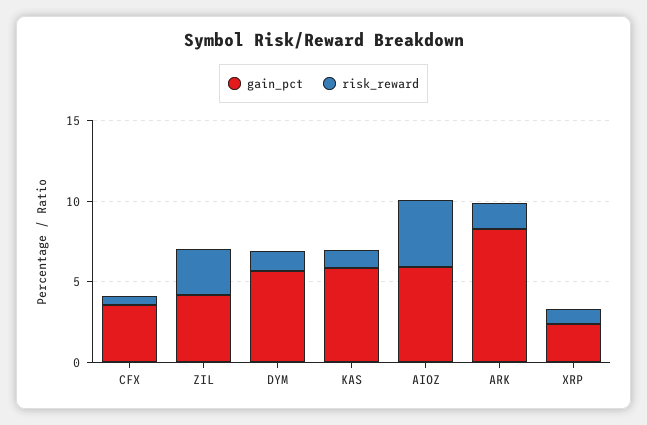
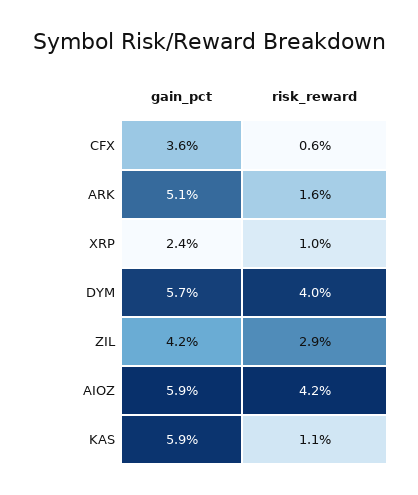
risk_reward, DYM: 1 -> 4
gain_pct, ARK: 8 -> 5.1

